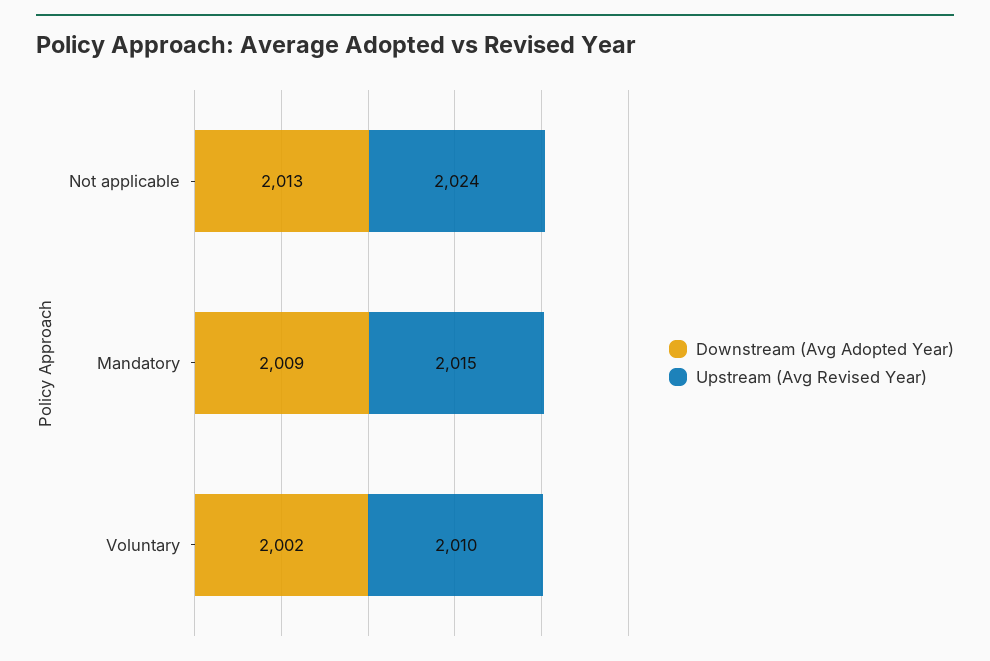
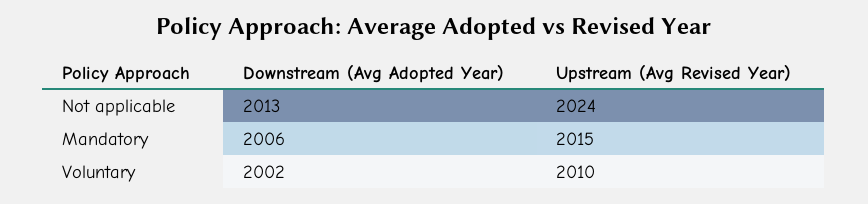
Downstream (Avg Adopted Year), Mandatory: 2009 -> 2006

